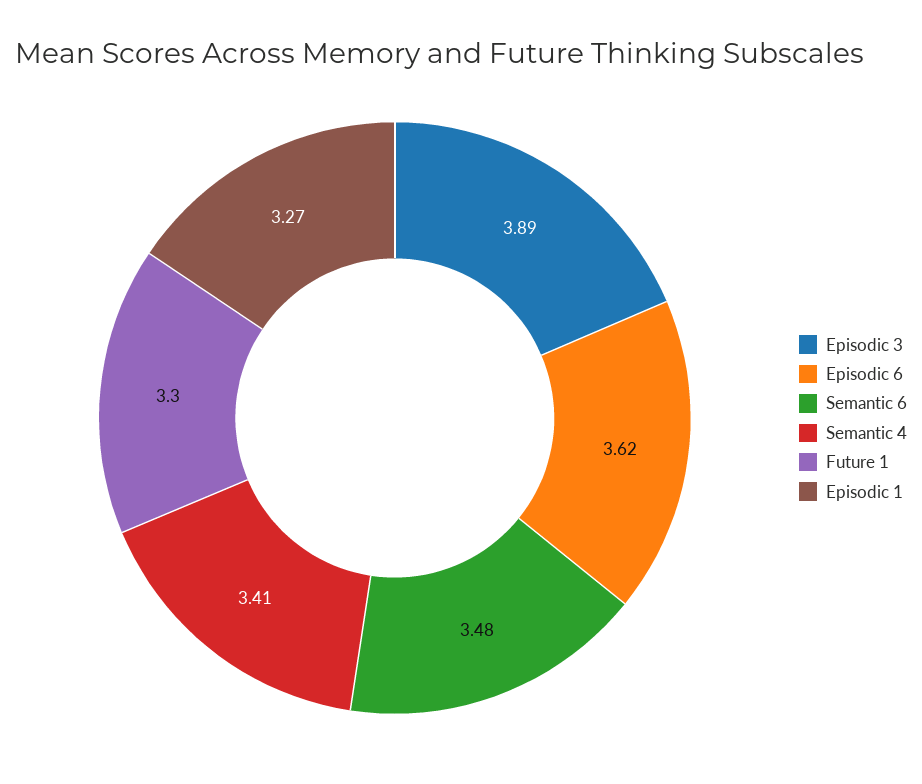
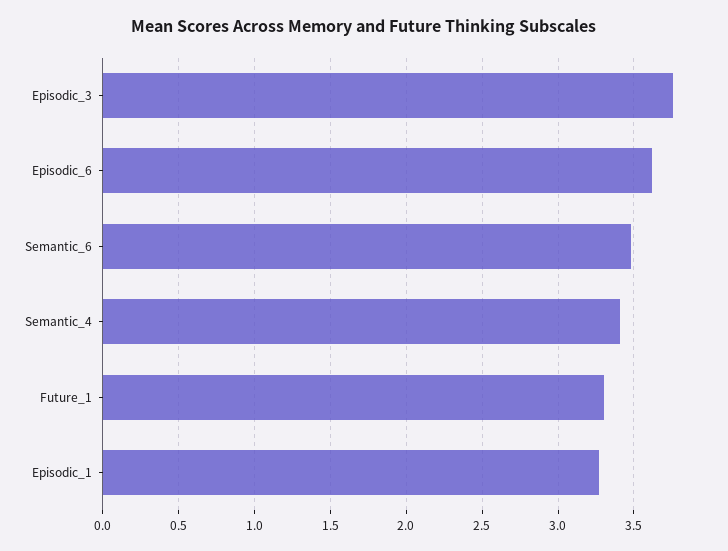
Episodic 3: 3.89 -> 3.75

